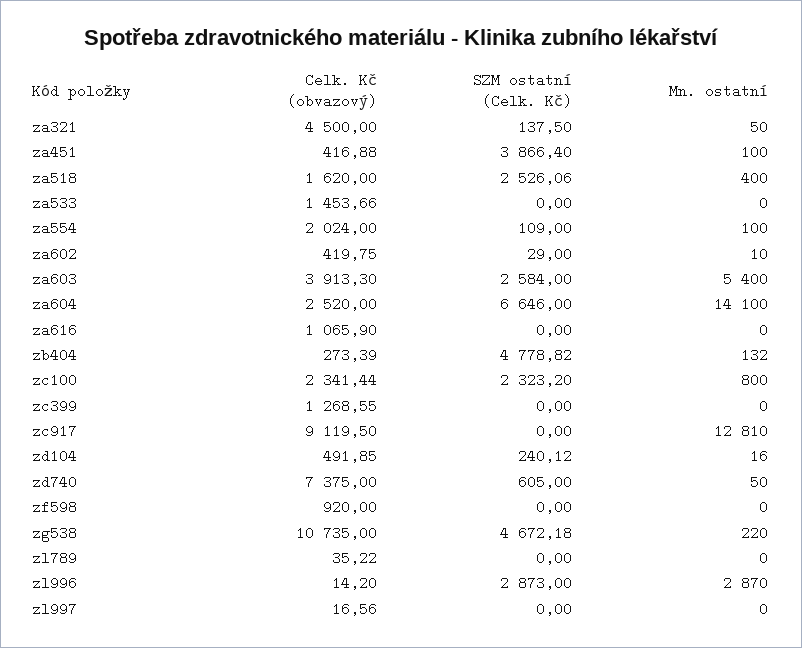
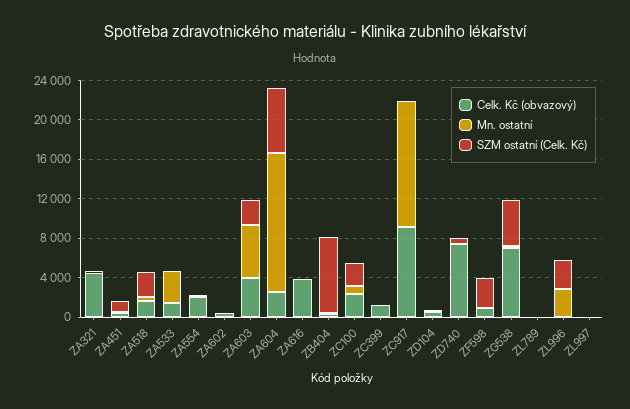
SZM ostatní (Celk. Kč), za451: 3866.4 -> 1000
Mn. ostatní, za533: 0 -> 3000
Celk. Kč (obvazový), za616: 1065.9 -> 4000
SZM ostatní (Celk. Kč), zb404: 4778.82 -> 8000
SZM ostatní (Celk. Kč), zf598: 0 -> 3000
Celk. Kč (obvazový), zg538: 10735 -> 7000

